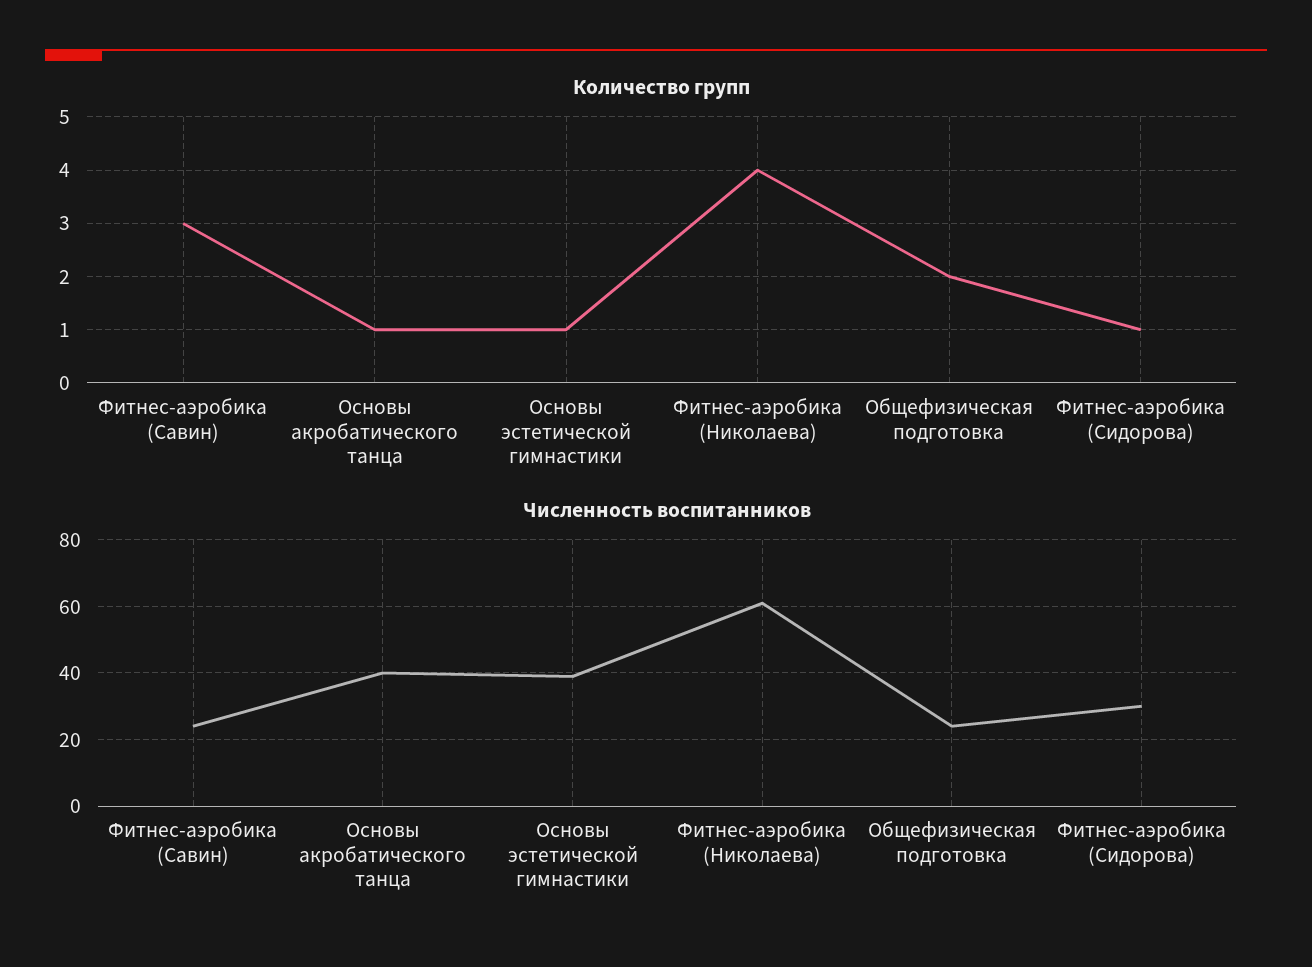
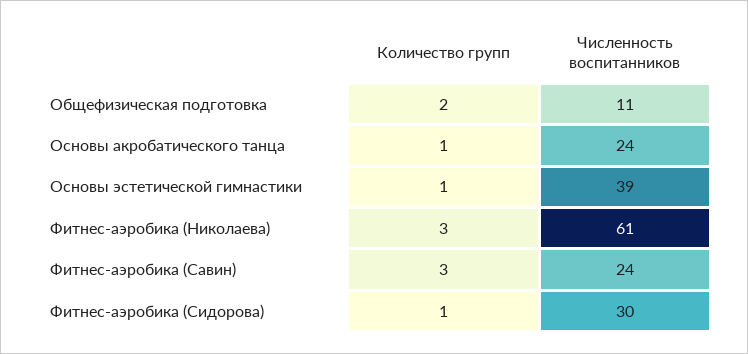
Количество групп, Фитнес-аэробика (Николаева): 4 -> 3
Численность воспитанников, Основы акробатического танца: 40 -> 24
Численность воспитанников, Общефизическая подготовка: 25 -> 11

